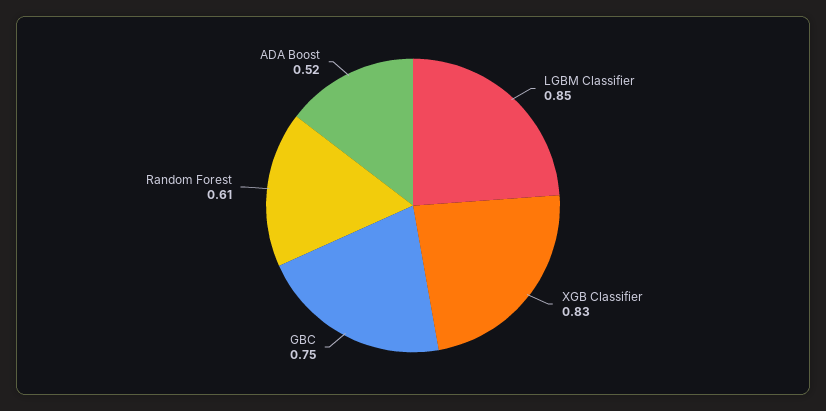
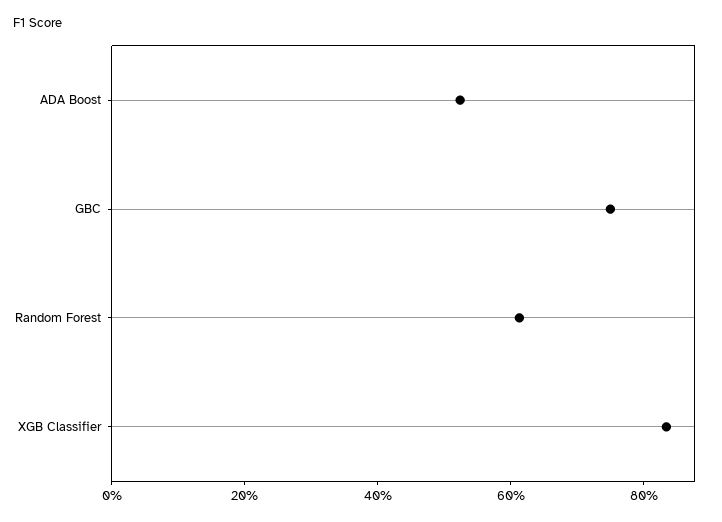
LGBM Classifier: 0.85 -> none

